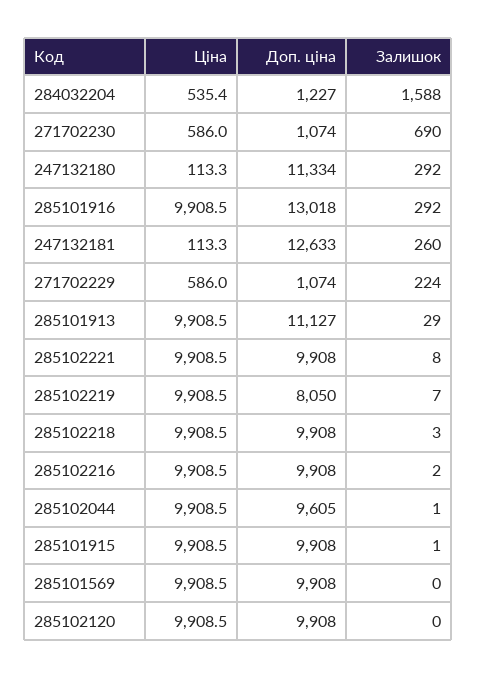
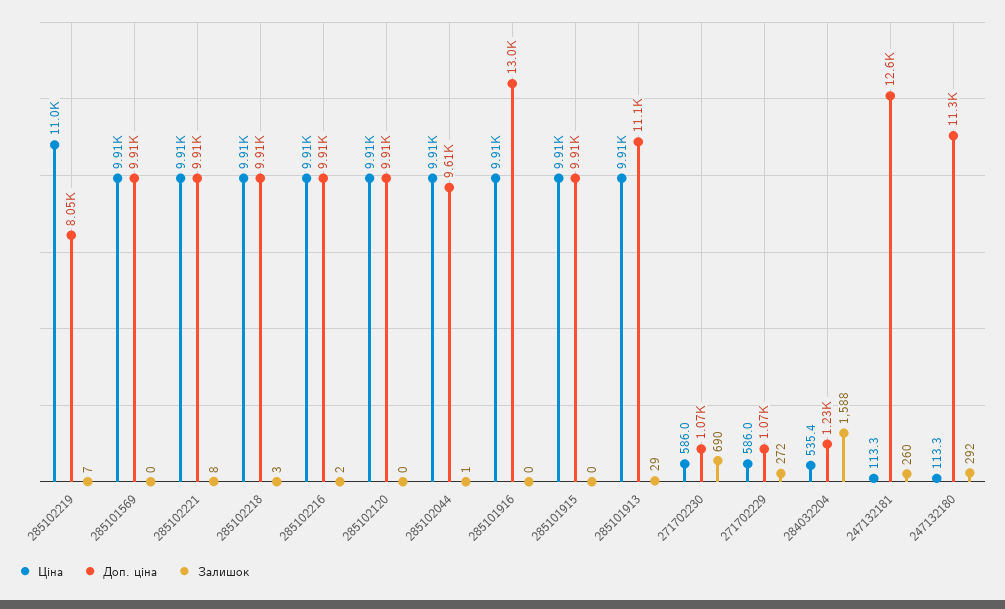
Залишок, 285101916: 292 -> 0
Залишок, 271702229: 224 -> 272
Ціна, 285102219: 9908.5 -> 11000
Залишок, 285101915: 1 -> 0

